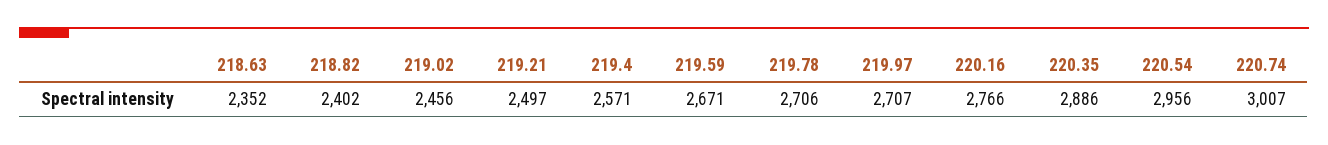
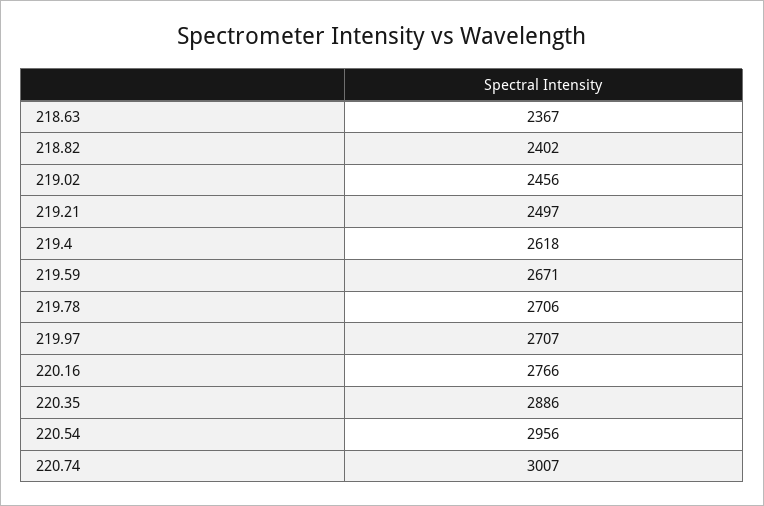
218.63: 2352 -> 2367
219.4: 2571 -> 2618

